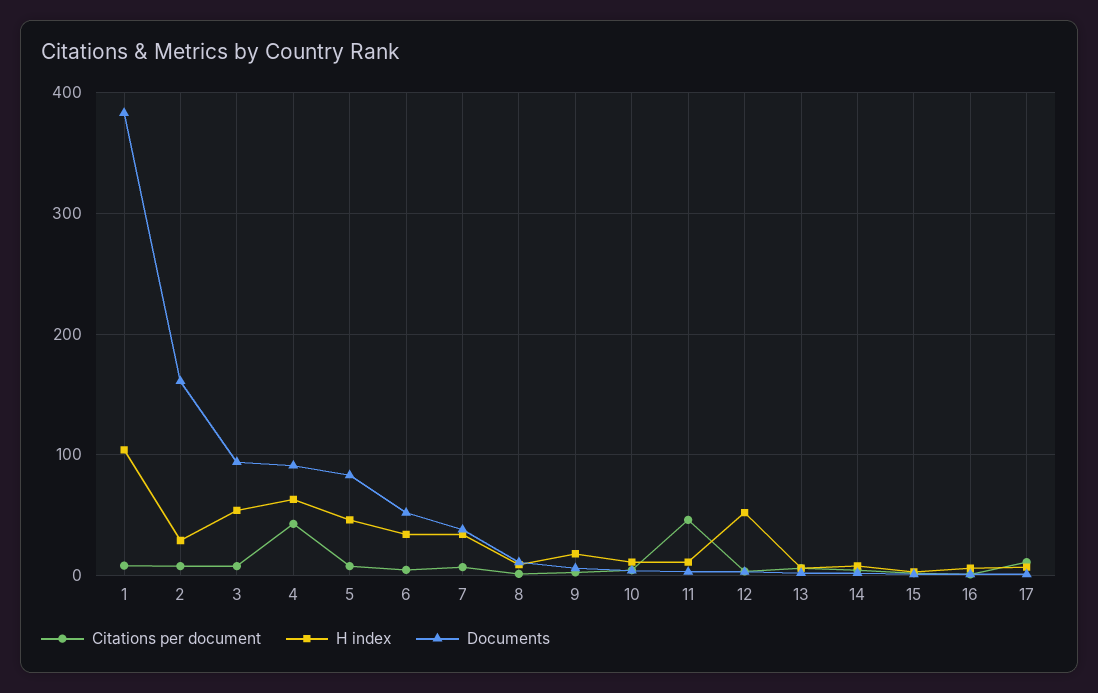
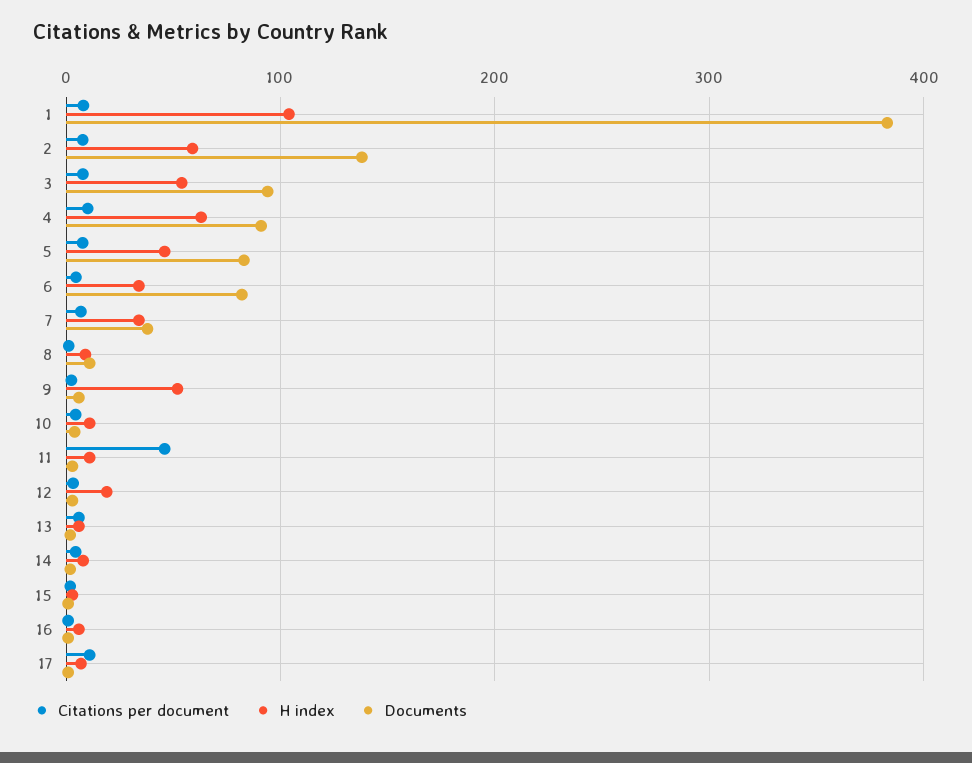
H index, 2: 30 -> 60
Documents, 2: 160 -> 140
Citations per document, 4: 40 -> 10
Documents, 6: 50 -> 80
H index, 9: 20 -> 50
H index, 12: 50 -> 20

